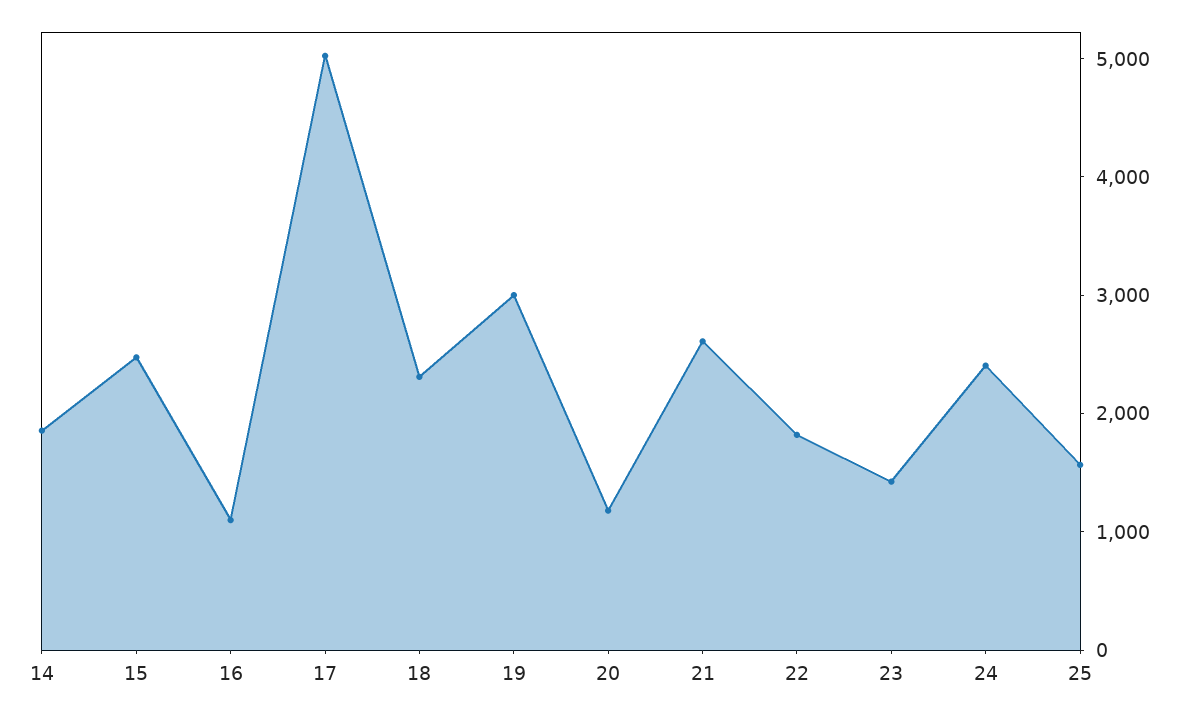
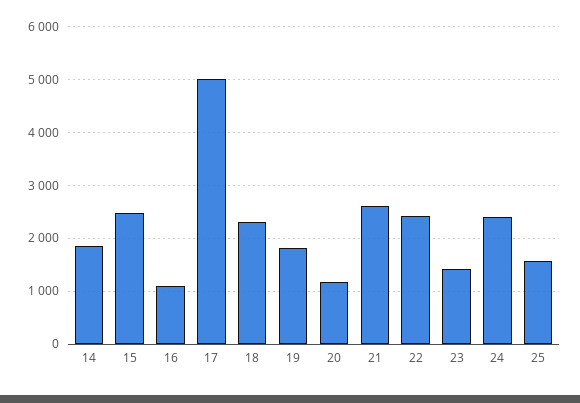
19: 3000 -> 1800
22: 1800 -> 2400

